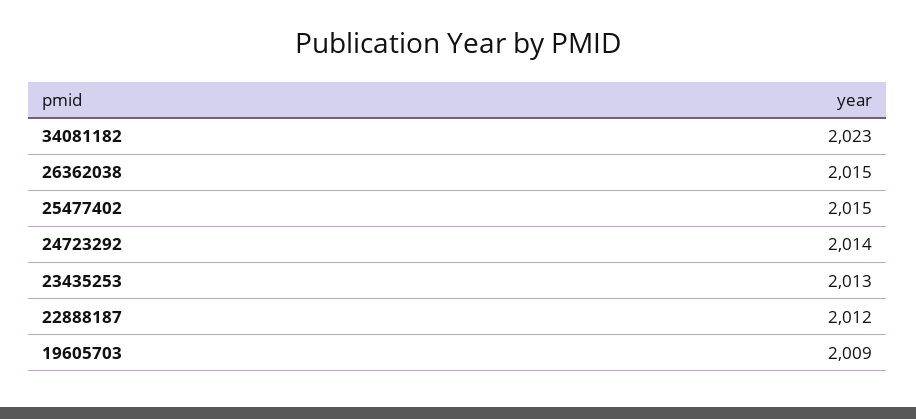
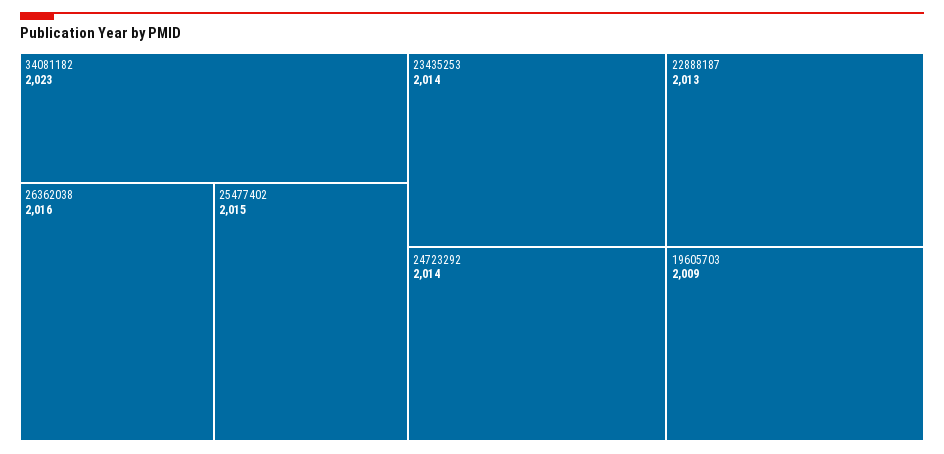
26362038: 2015 -> 2016
23435253: 2013 -> 2014
22888187: 2012 -> 2013

